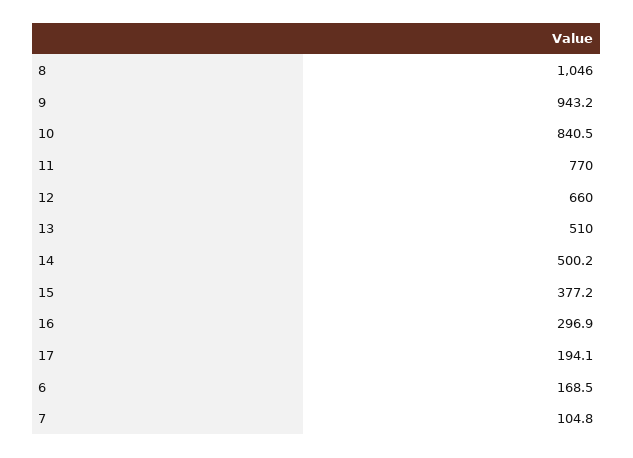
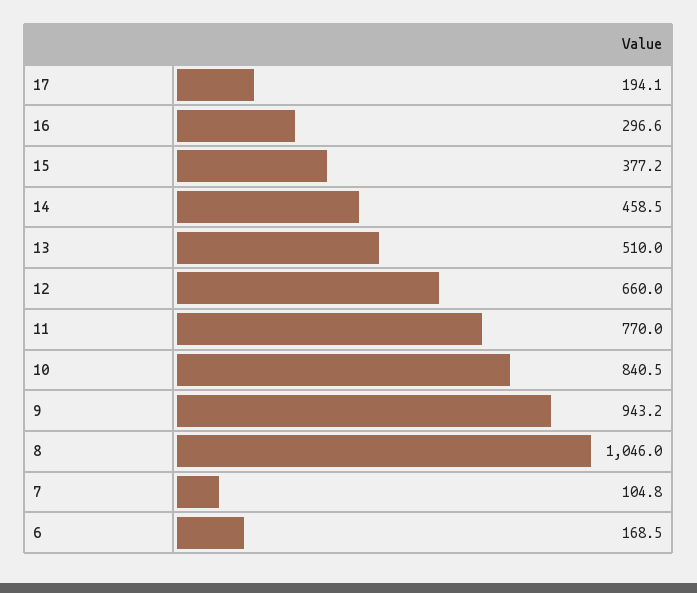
14: 500.2 -> 458.5
16: 296.9 -> 296.6

